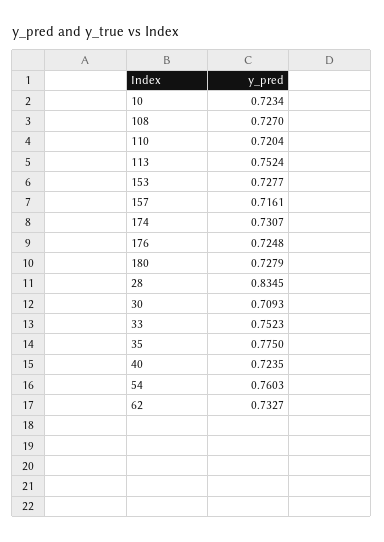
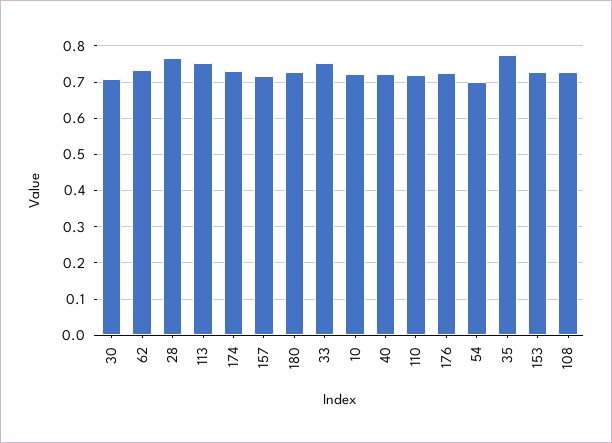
28: 0.8345 -> 0.76
54: 0.7603 -> 0.7

